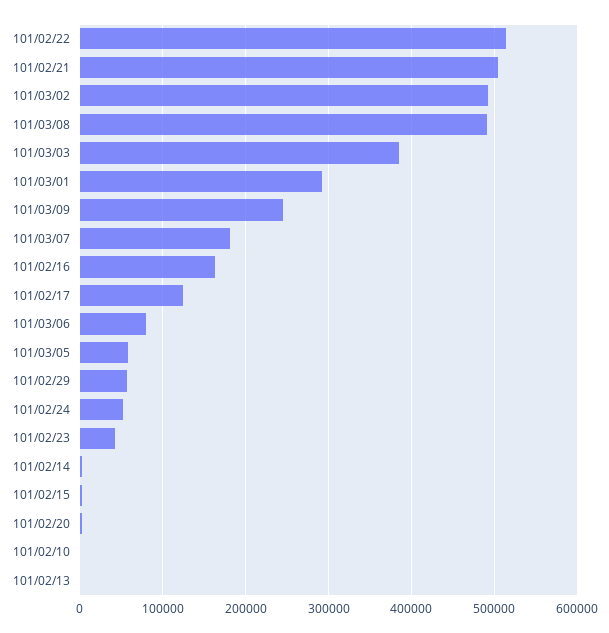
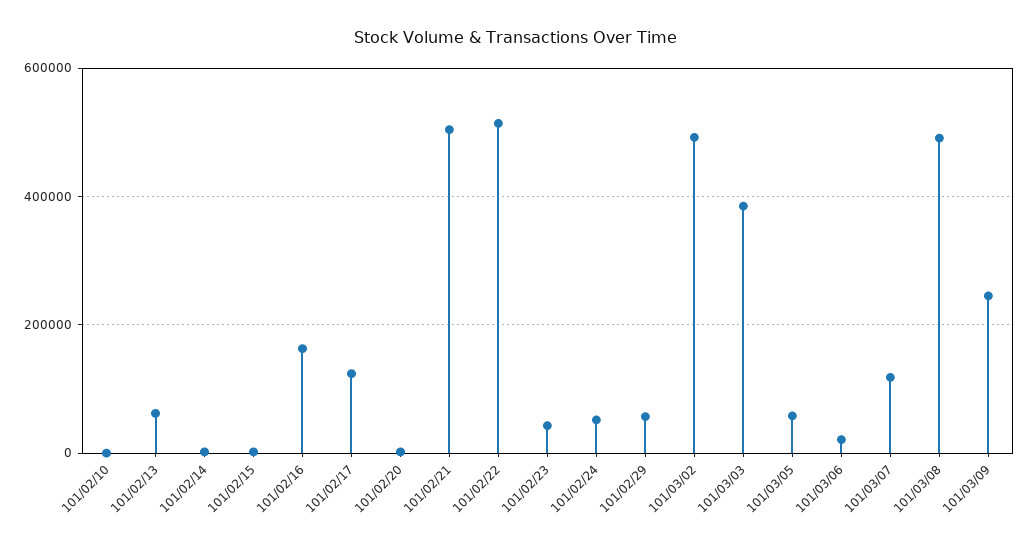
101/03/01: 290000 -> none
101/03/07: 180000 -> 120000
101/03/06: 80000 -> 20000
101/02/13: 0 -> 60000

